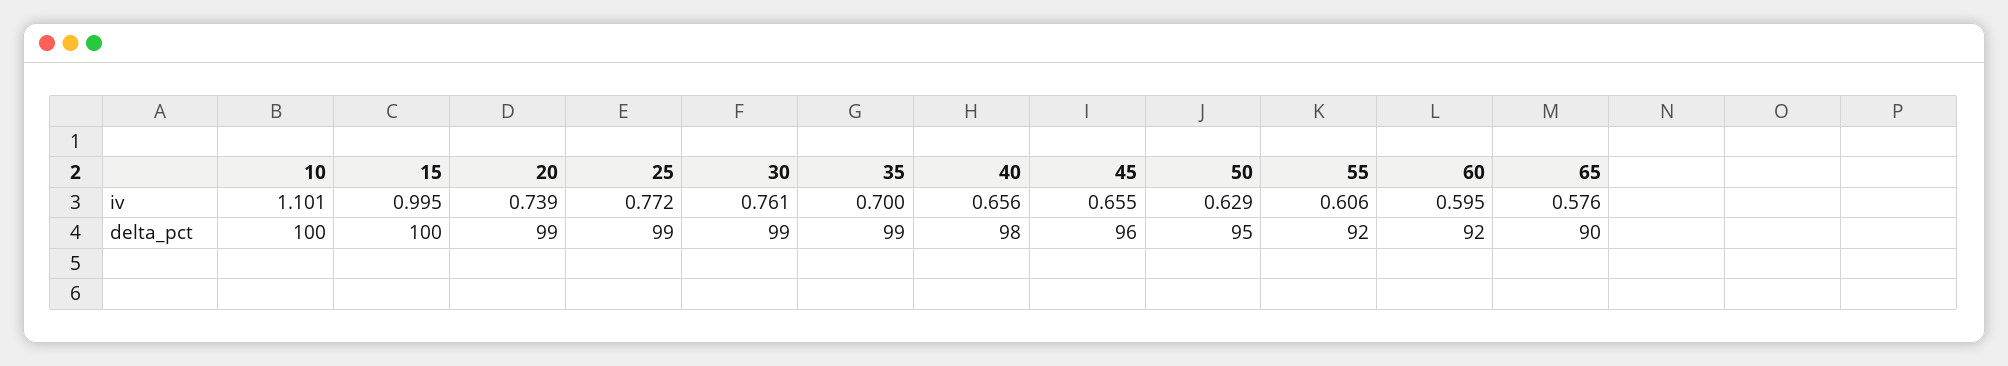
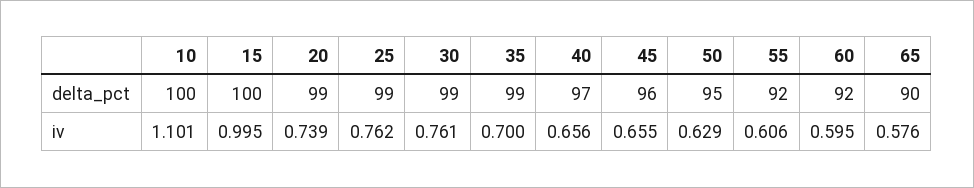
25, iv: 0.772 -> 0.762
40, delta_pct: 98 -> 97

